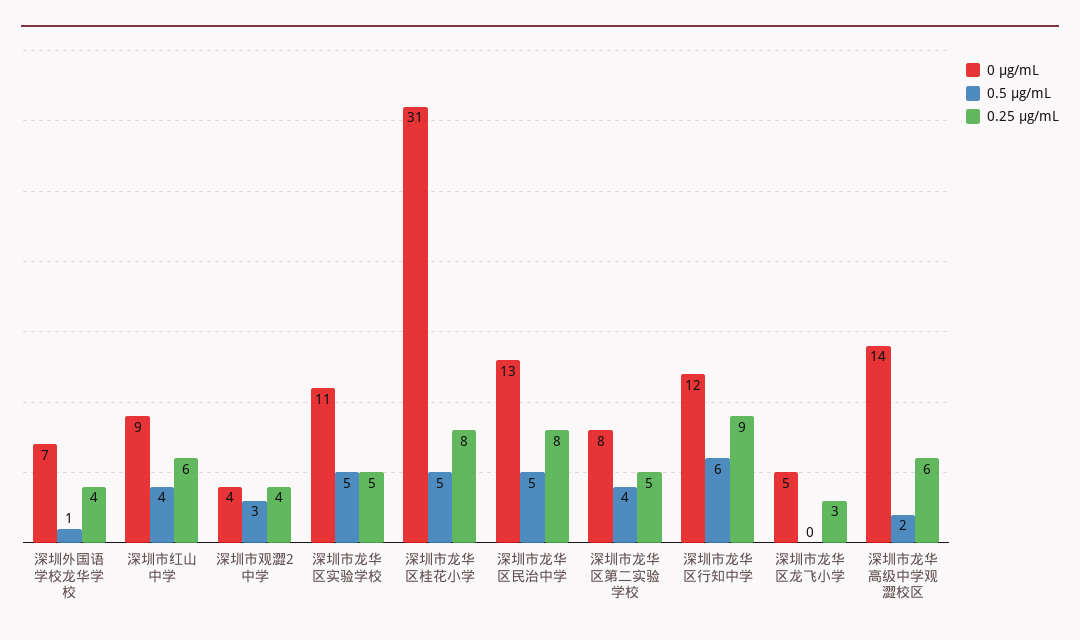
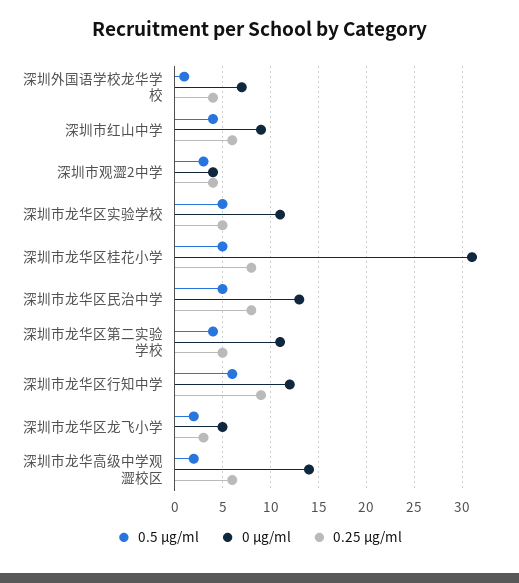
0 μg/mL, 深圳市龙华区第二实验学校: 8 -> 11
0.5 μg/mL, 深圳市龙华区龙飞小学: 0 -> 2

